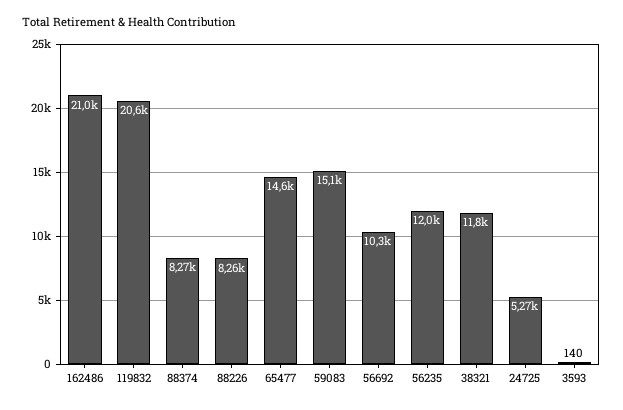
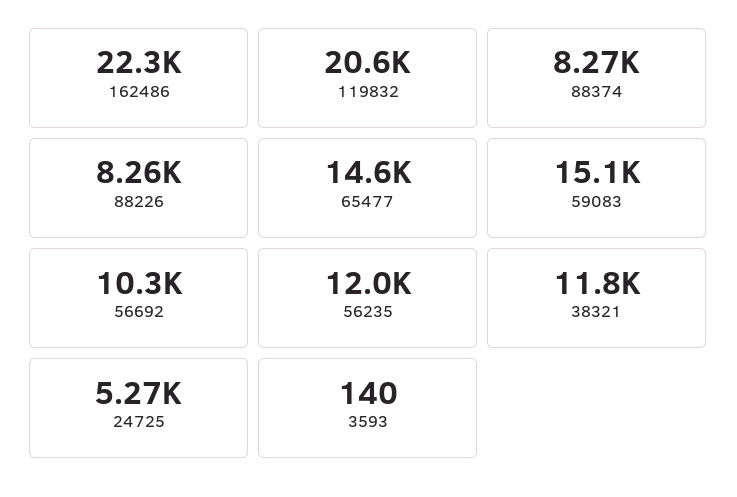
162486: 21000 -> 22300

